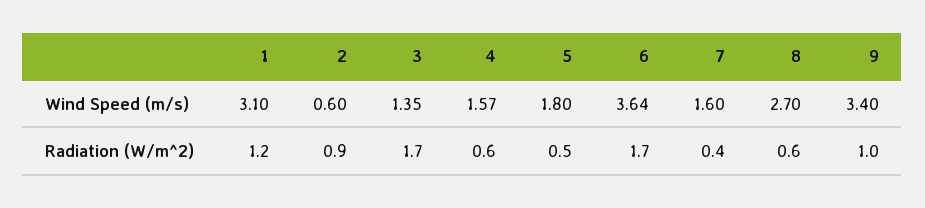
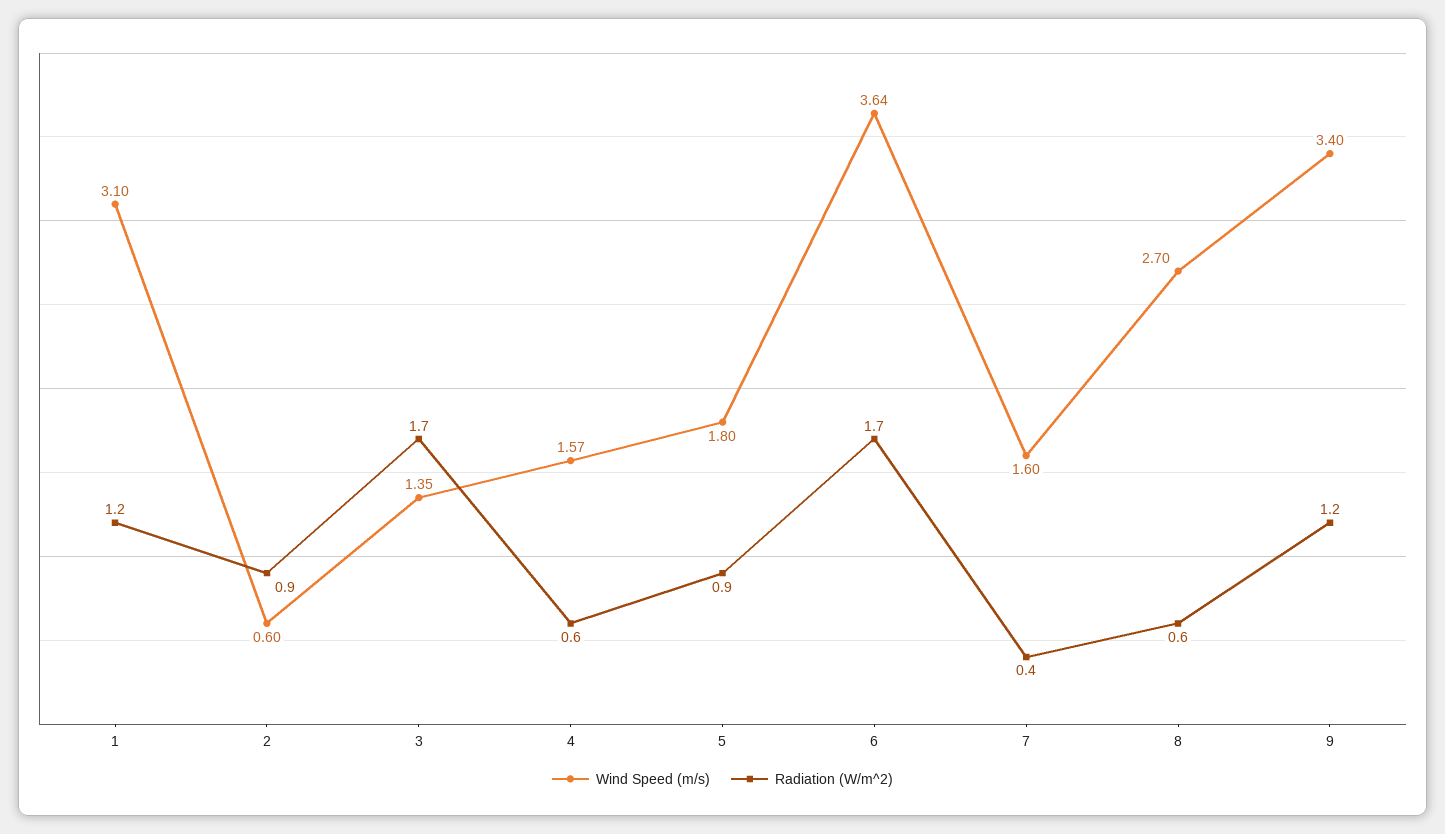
Radiation (W/m^2), 5: 0.5 -> 0.9
Radiation (W/m^2), 9: 1 -> 1.2

